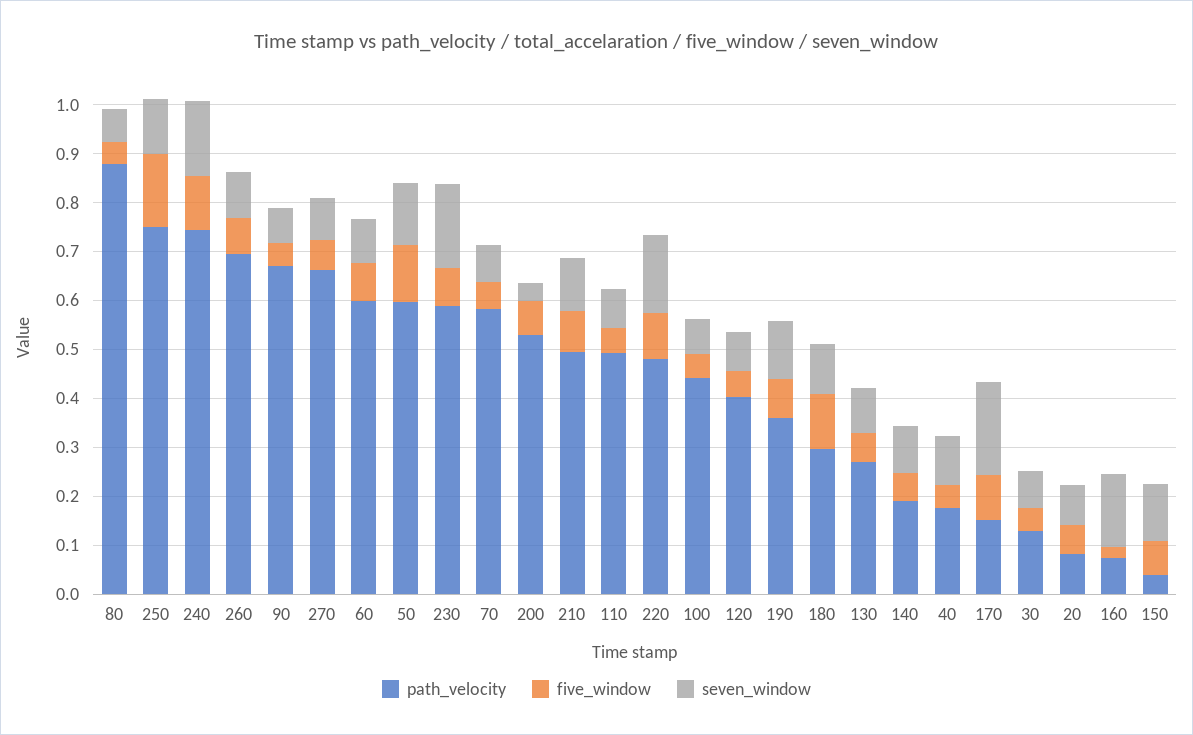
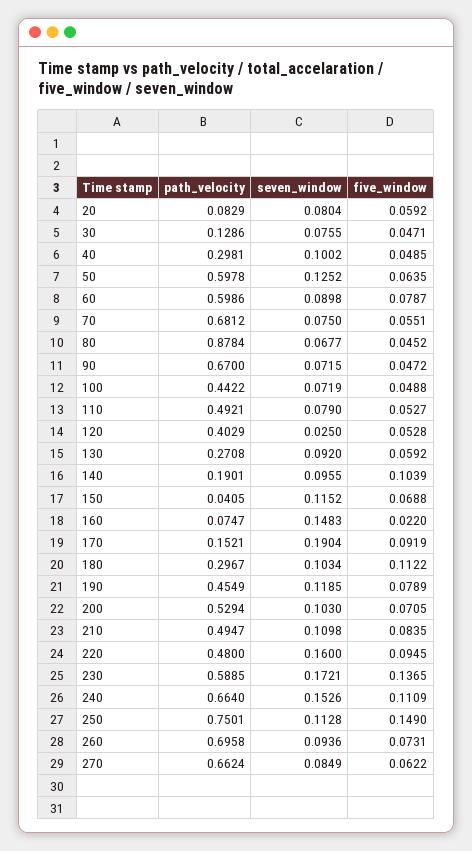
path_velocity, 240: 0.74 -> 0.664
five_window, 50: 0.12 -> 0.0635
five_window, 230: 0.08 -> 0.1365
path_velocity, 70: 0.58 -> 0.6812
seven_window, 200: 0.04 -> 0.103
seven_window, 120: 0.08 -> 0.025
path_velocity, 190: 0.36 -> 0.4549
five_window, 140: 0.06 -> 0.1039
path_velocity, 40: 0.18 -> 0.2981

